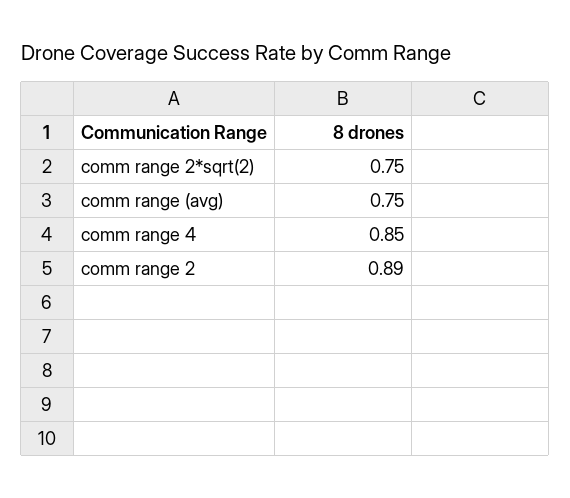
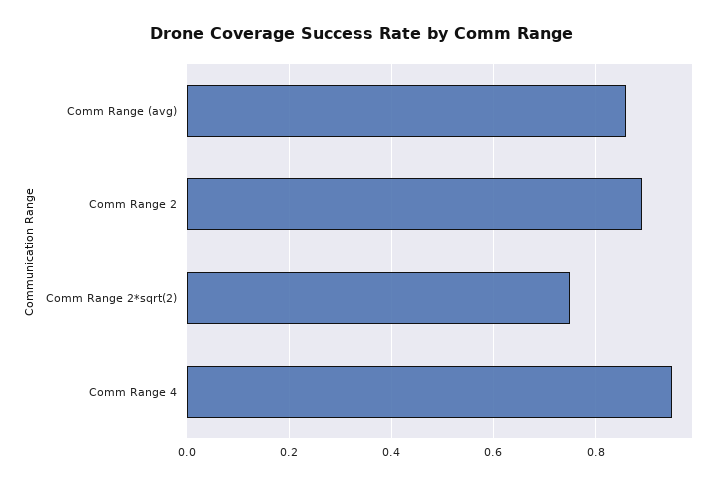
comm range (avg): 0.75 -> 0.85
comm range 4: 0.85 -> 0.95

